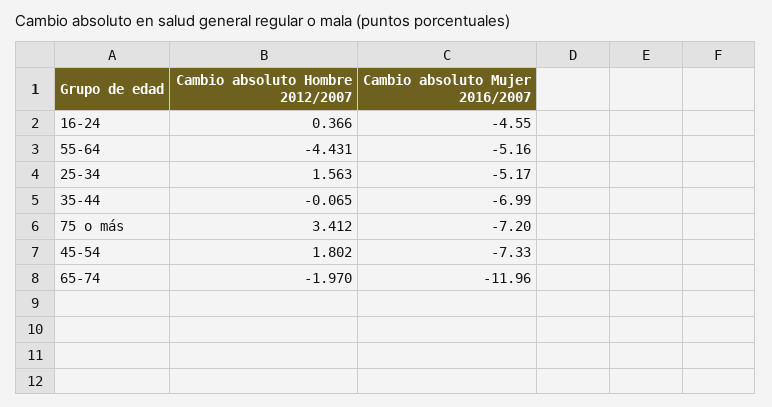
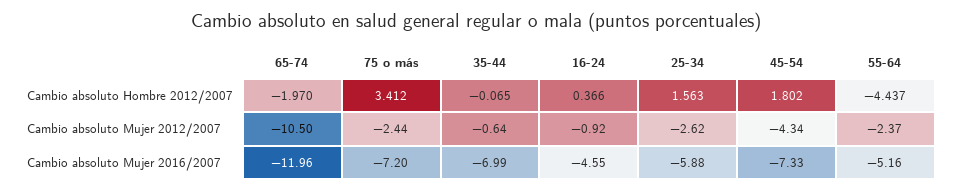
Cambio absoluto Hombre 2012/2007, 55-64: -4.431 -> -4.437
Cambio absoluto Mujer 2016/2007, 25-34: -5.17 -> -5.88
Cambio absoluto Mujer 2012/2007, 65-74: none -> -10.5
Cambio absoluto Mujer 2012/2007, 75 o más: none -> -2.44
Cambio absoluto Mujer 2012/2007, 35-44: none -> -0.64
Cambio absoluto Mujer 2012/2007, 16-24: none -> -0.92
Cambio absoluto Mujer 2012/2007, 25-34: none -> -2.62
Cambio absoluto Mujer 2012/2007, 45-54: none -> -4.34
Cambio absoluto Mujer 2012/2007, 55-64: none -> -2.37

